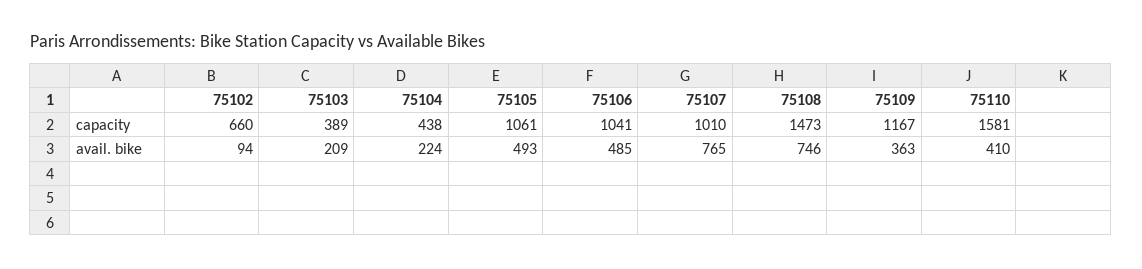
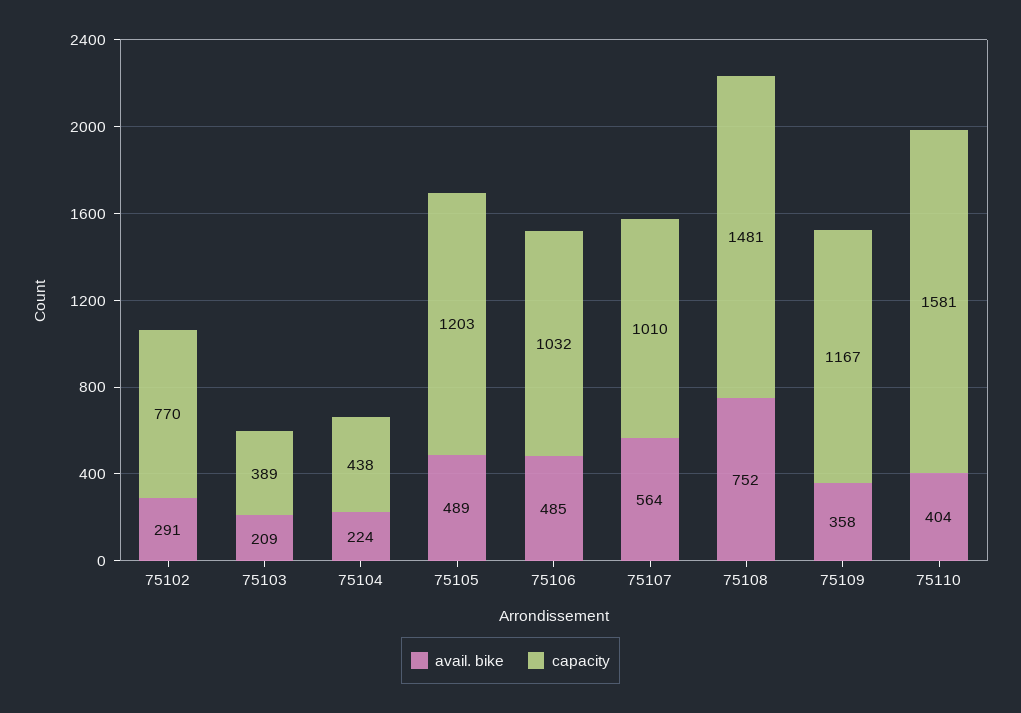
capacity, 75102: 660 -> 770
capacity, 75105: 1061 -> 1203
capacity, 75106: 1041 -> 1032
capacity, 75108: 1473 -> 1481
avail. bike, 75102: 94 -> 291
avail. bike, 75105: 493 -> 489
avail. bike, 75107: 765 -> 564
avail. bike, 75108: 746 -> 752
avail. bike, 75109: 363 -> 358
avail. bike, 75110: 410 -> 404

